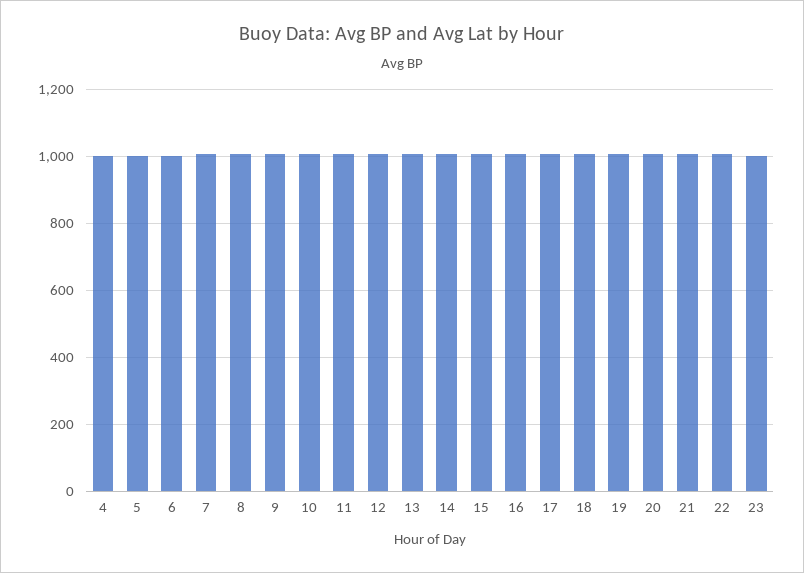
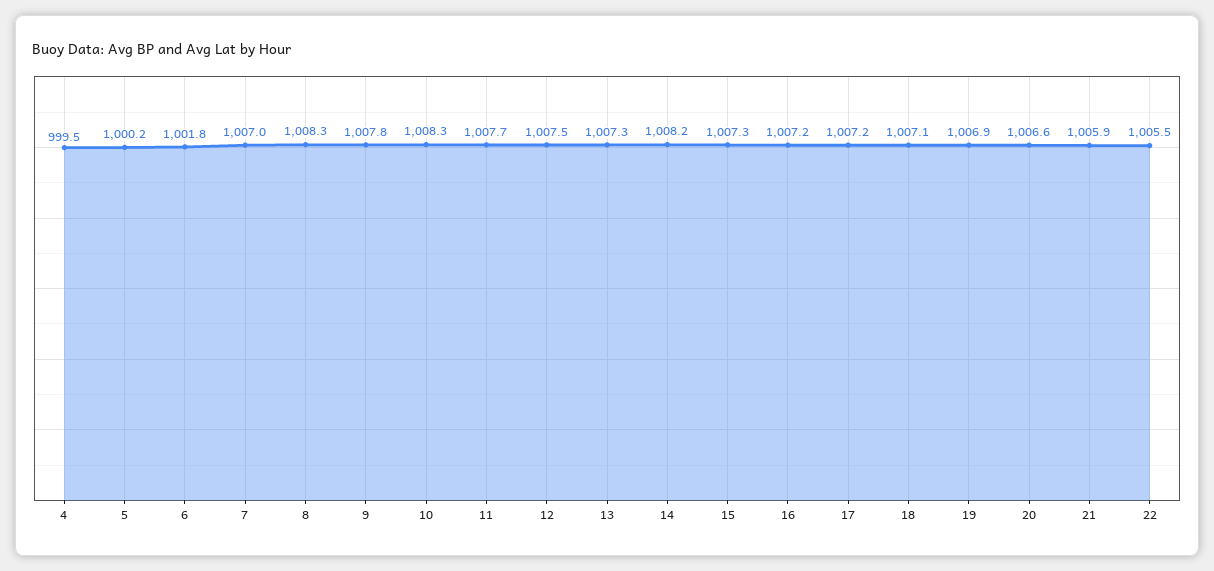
23: 1000 -> none

